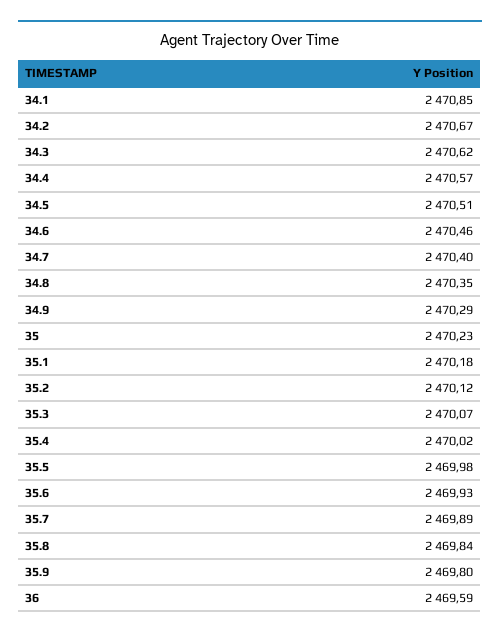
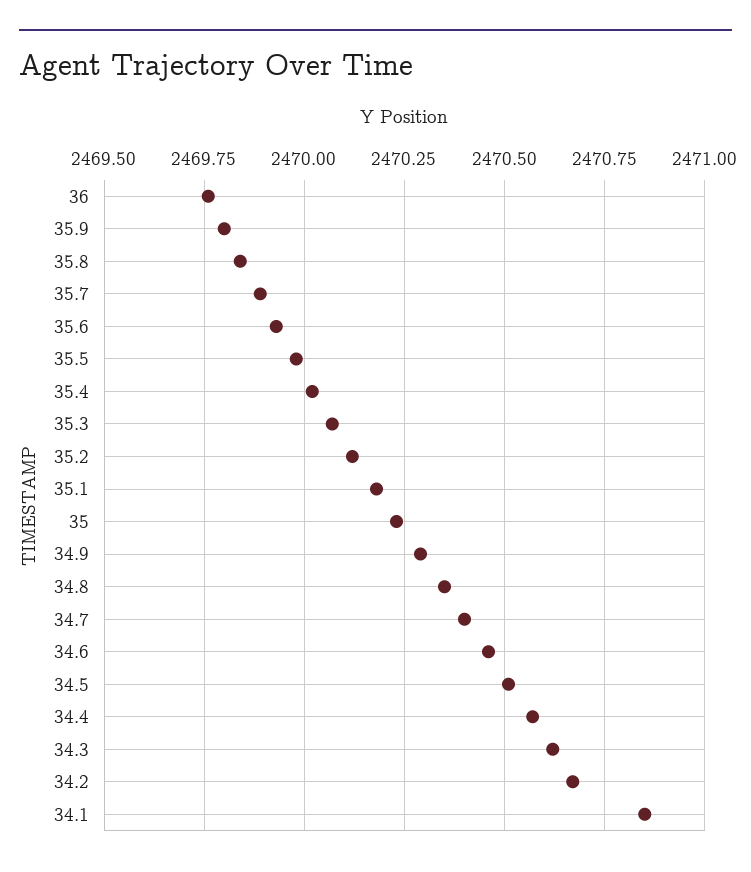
36: 2469.59 -> 2469.75

